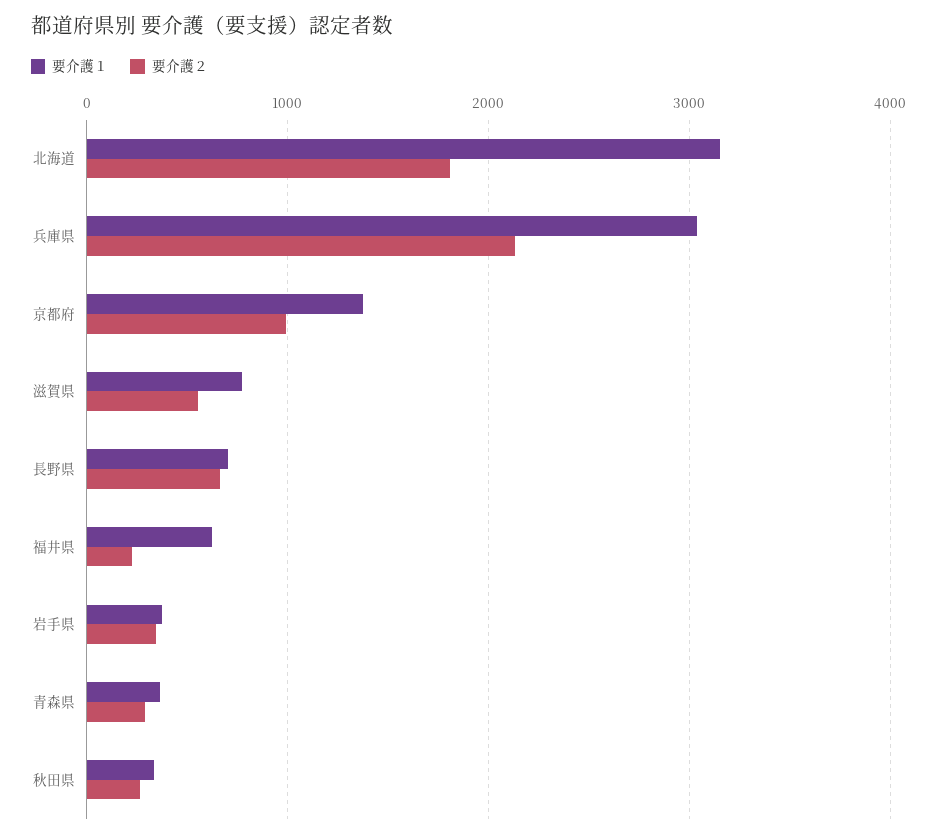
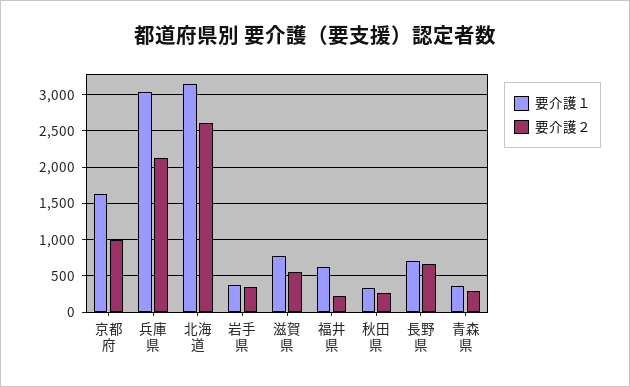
要介護２, 北海道: 1800 -> 2600
要介護１, 京都府: 1400 -> 1600

